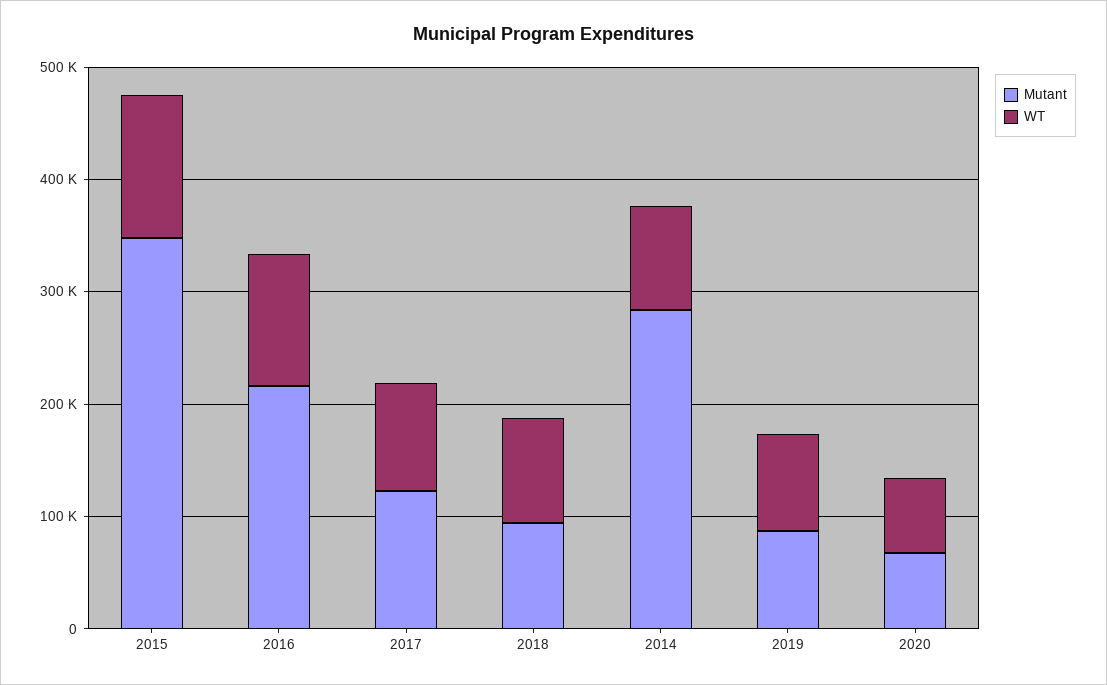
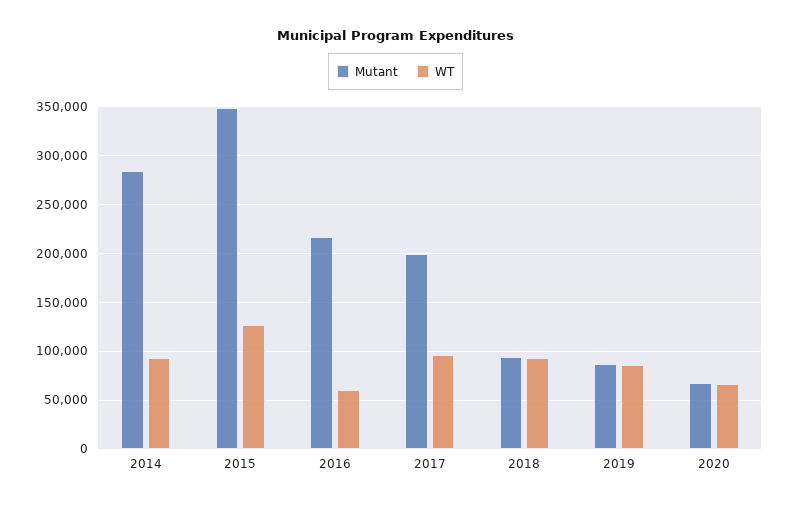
WT, 2016: 120000 -> 60000
Mutant, 2017: 120000 -> 200000

